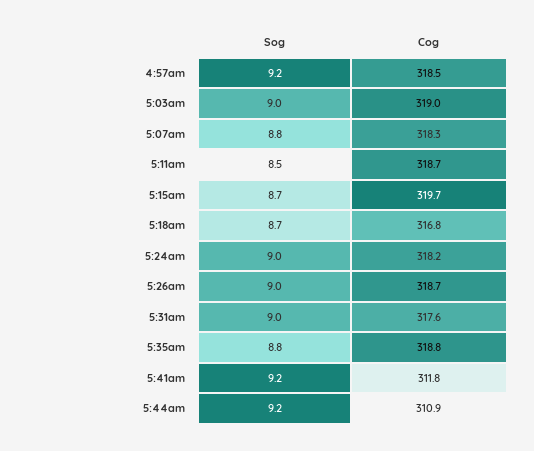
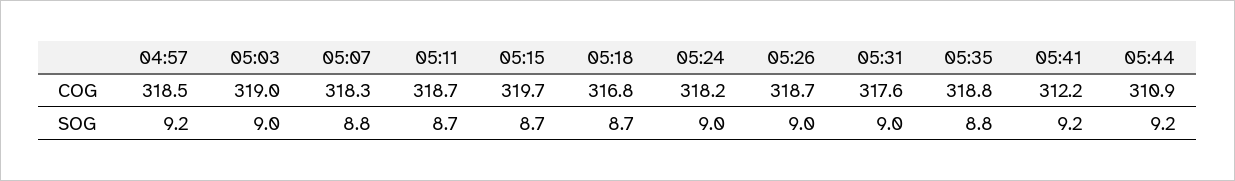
Sog, 5:11am: 8.5 -> 8.7
Cog, 5:41am: 311.8 -> 312.2

